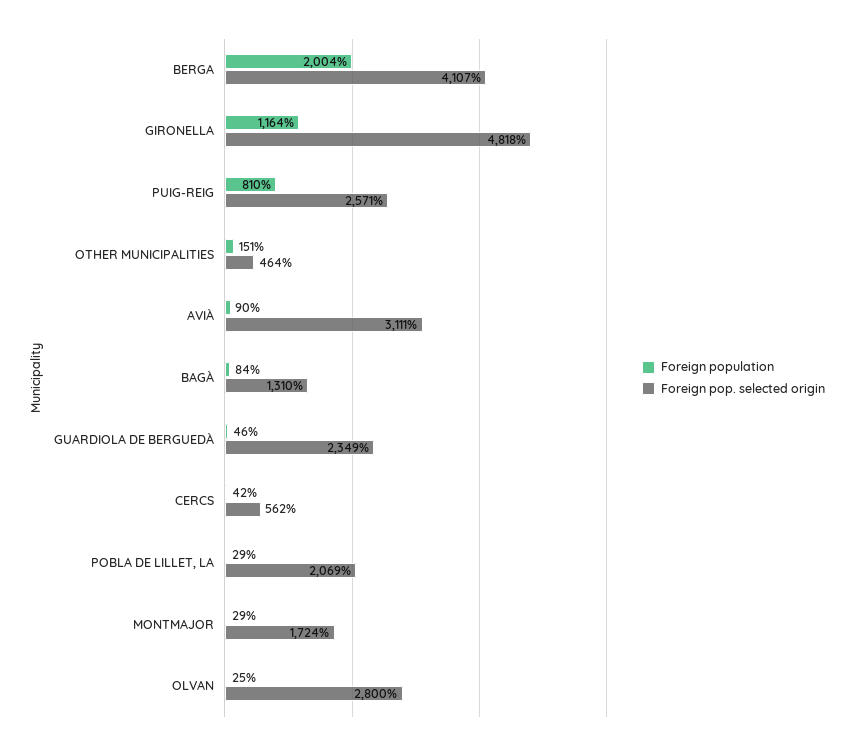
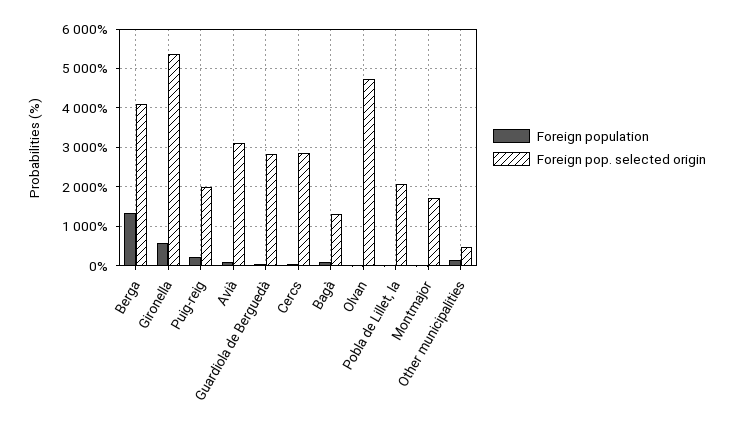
Foreign population, BERGA: 2004 -> 1400
Foreign population, GIRONELLA: 1164 -> 600
Foreign pop. selected origin, GIRONELLA: 4818 -> 5400
Foreign population, PUIG-REIG: 810 -> 200
Foreign pop. selected origin, PUIG-REIG: 2571 -> 2000
Foreign pop. selected origin, GUARDIOLA DE BERGUEDÀ: 2349 -> 2800
Foreign pop. selected origin, CERCS: 562 -> 2800
Foreign pop. selected origin, OLVAN: 2800 -> 4800

